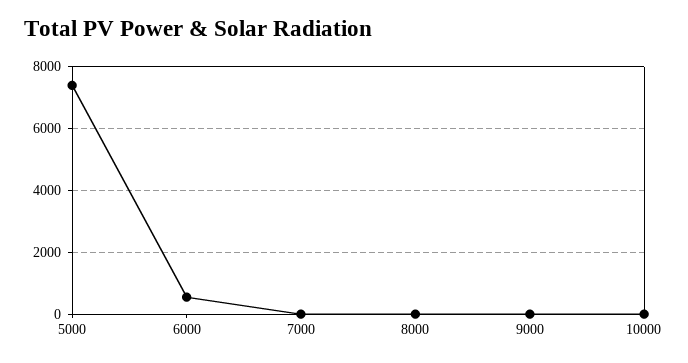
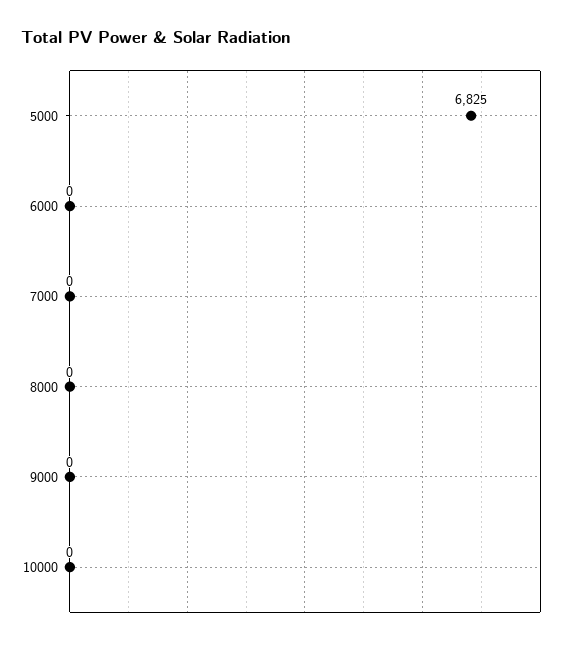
5000: 7400 -> 6825
6000: 600 -> 0

